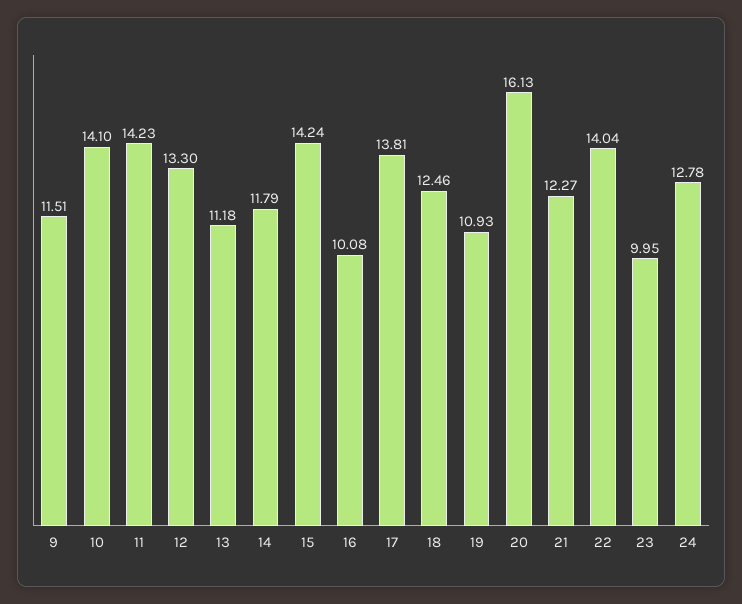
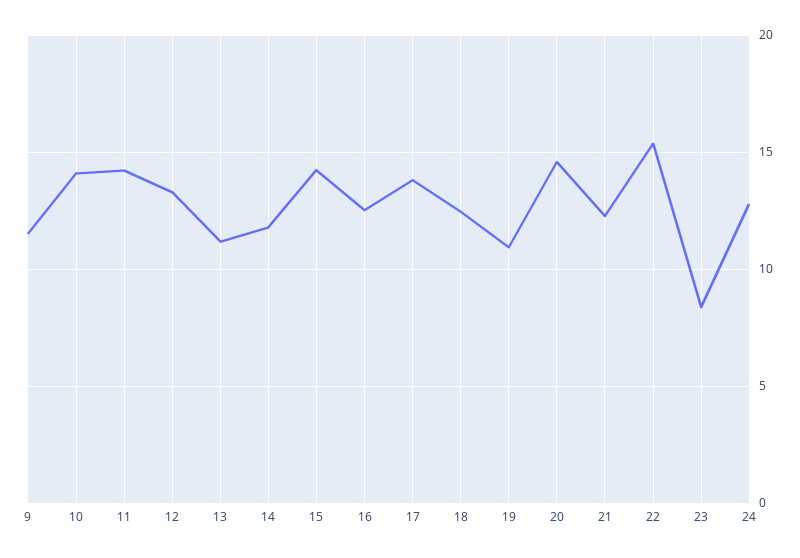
16: 10.08 -> 12.5
20: 16.13 -> 14.5
22: 14.04 -> 15.5
23: 9.95 -> 8.5

